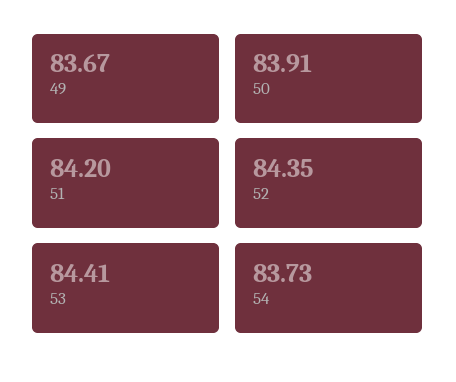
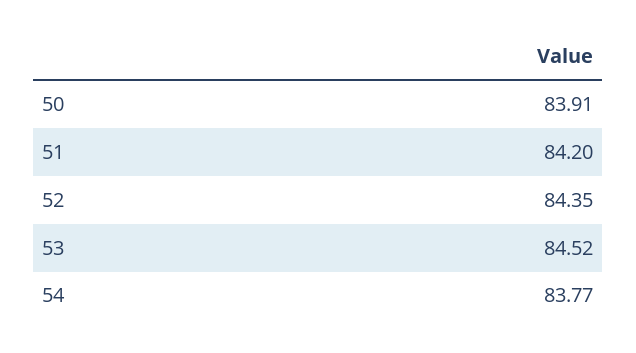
49: 83.67 -> none
53: 84.41 -> 84.52
54: 83.73 -> 83.77

